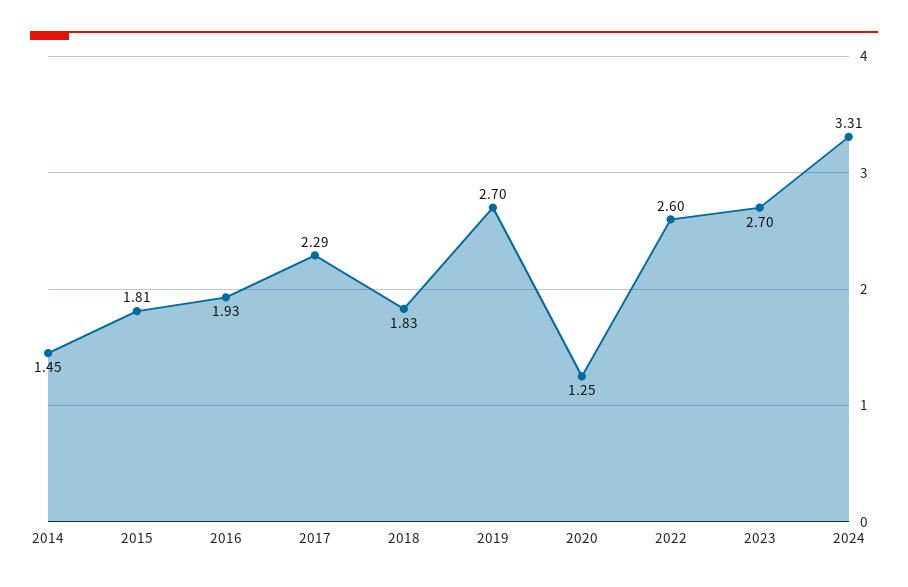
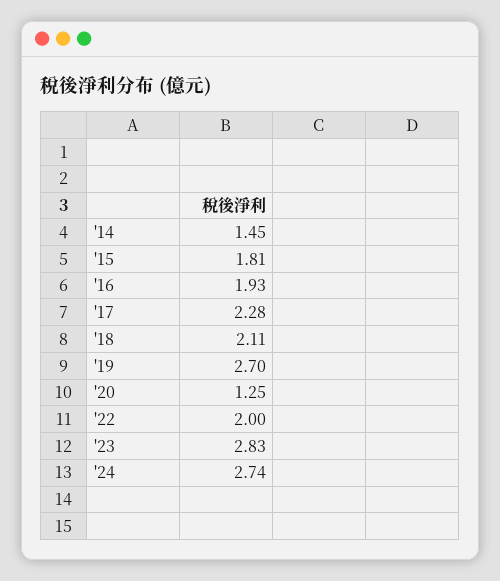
2017: 2.29 -> 2.28
2018: 1.83 -> 2.11
2022: 2.6 -> 2
2023: 2.7 -> 2.83
2024: 3.31 -> 2.74

